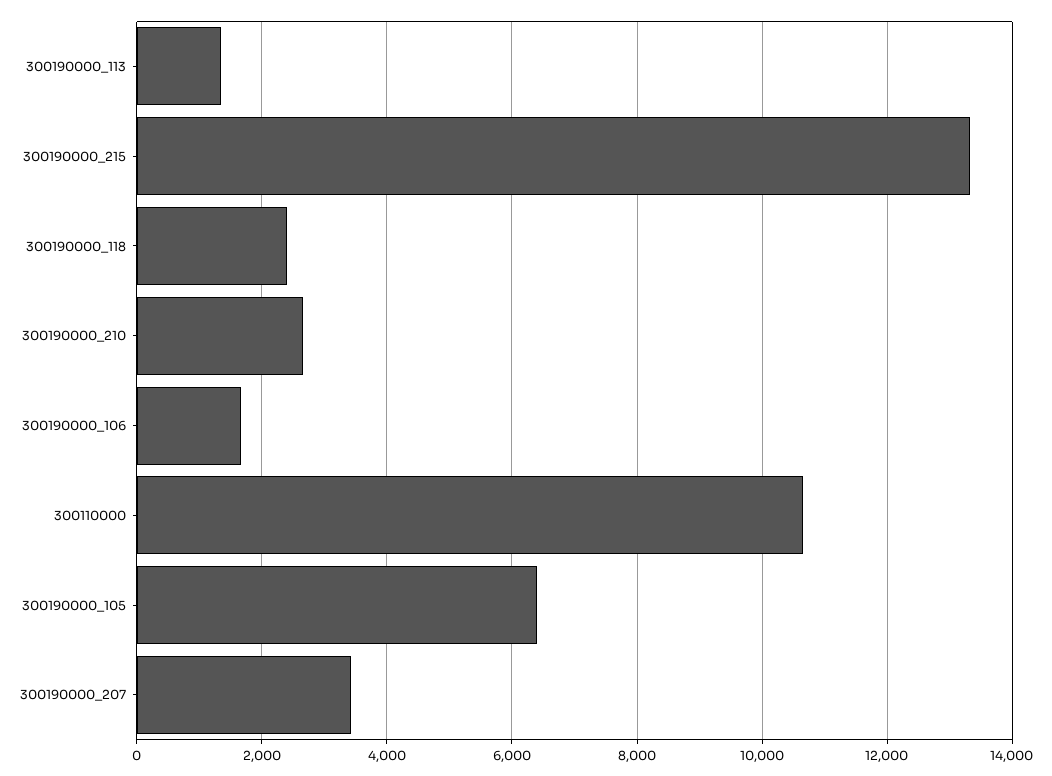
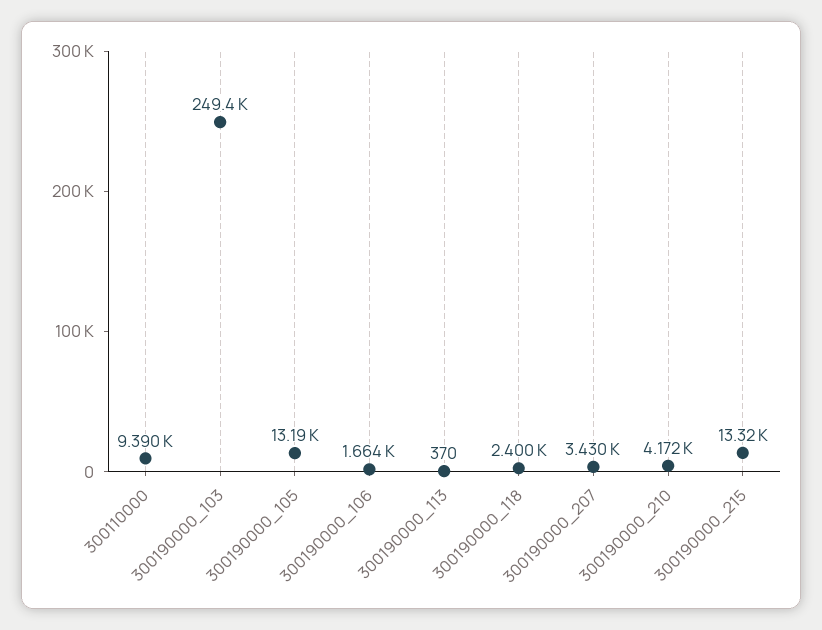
300190000_113: 1400 -> 370
300190000_210: 2600 -> 4172
300110000: 10600 -> 9390
300190000_105: 6400 -> 13190
300190000_103: none -> 249400

